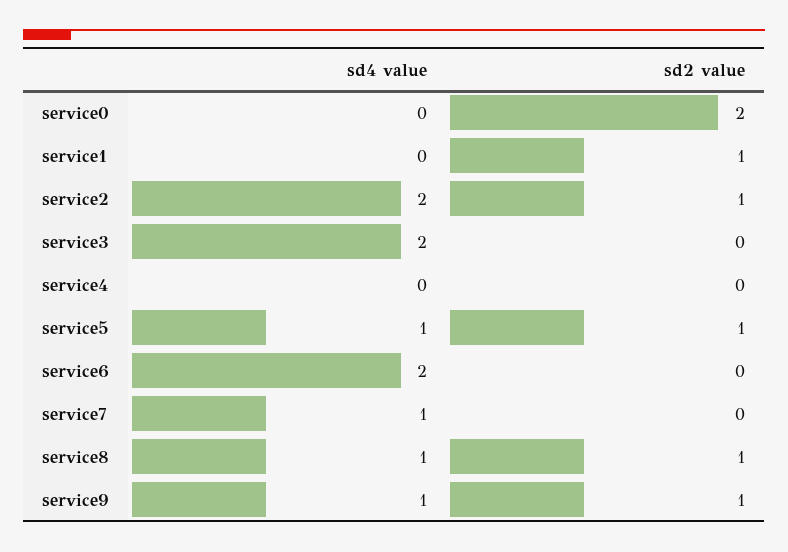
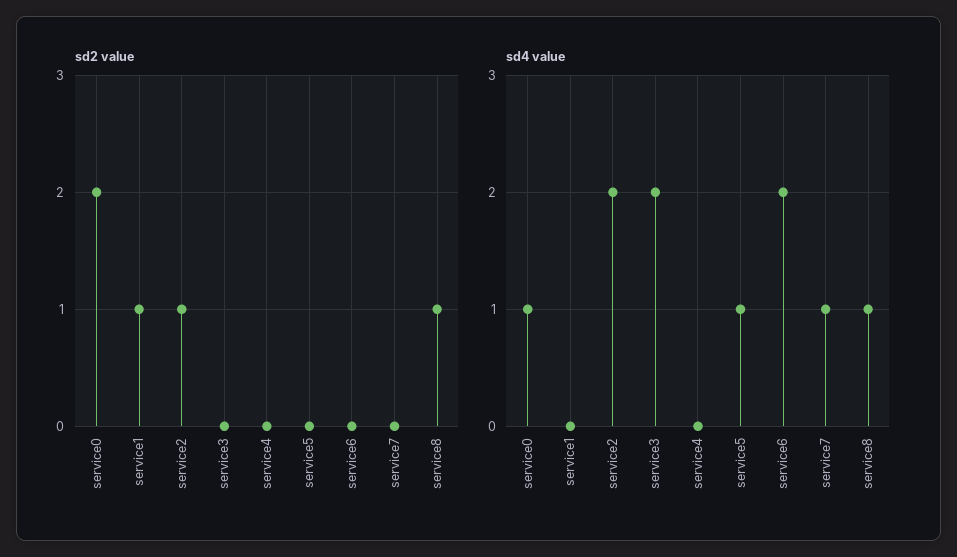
sd4 value, service0: 0 -> 1
sd2 value, service5: 1 -> 0
sd4 value, service9: 1 -> none
sd2 value, service9: 1 -> none

